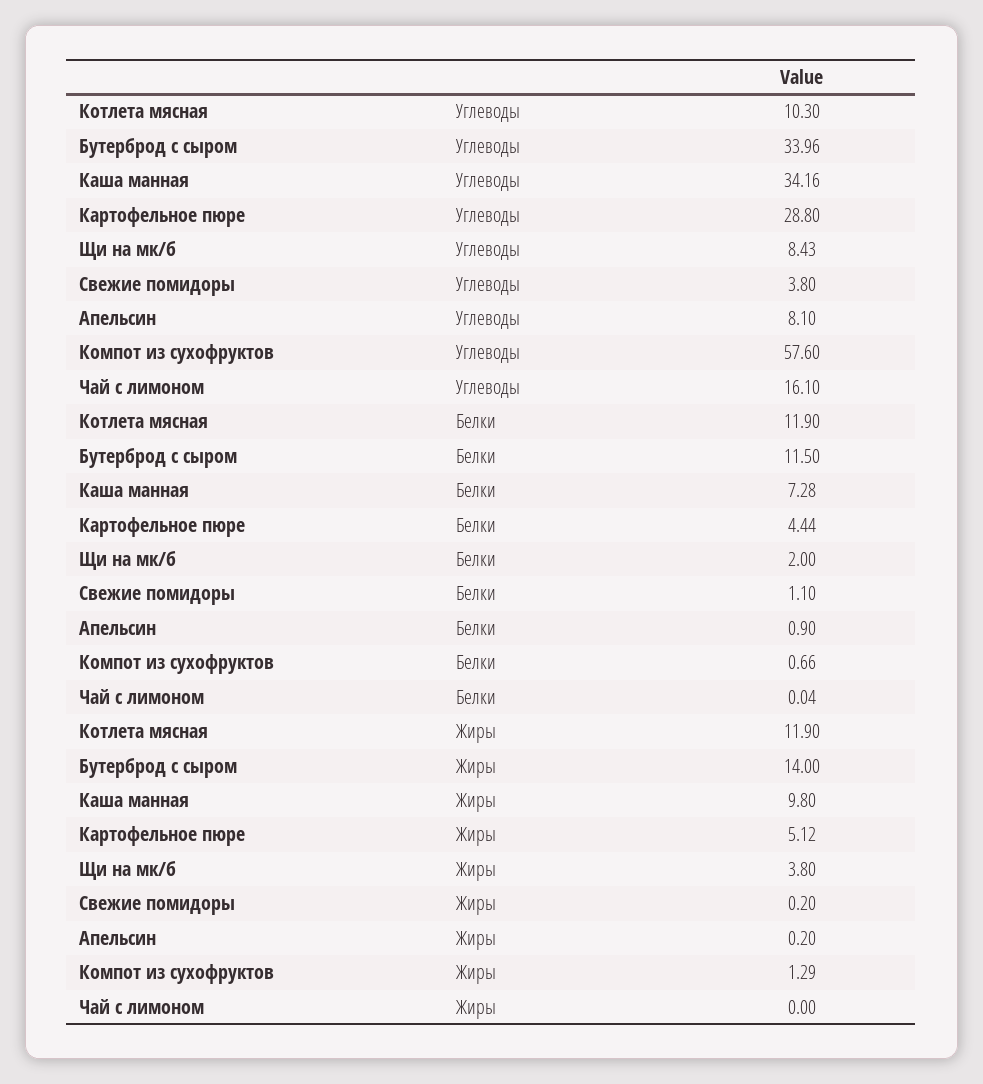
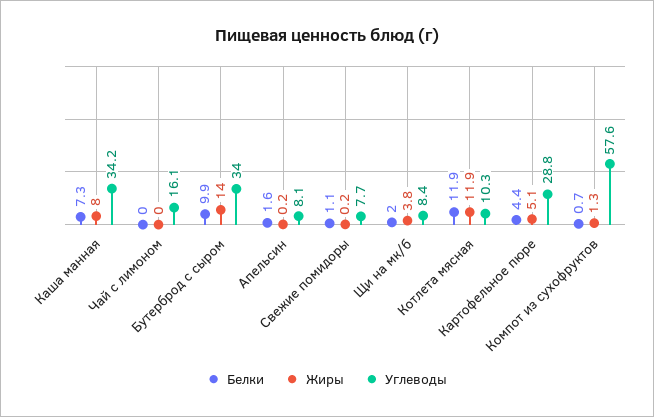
Углеводы, Свежие помидоры: 3.8 -> 7.7
Белки, Бутерброд с сыром: 11.5 -> 9.9
Белки, Апельсин: 0.9 -> 1.6
Жиры, Каша манная: 9.8 -> 8

